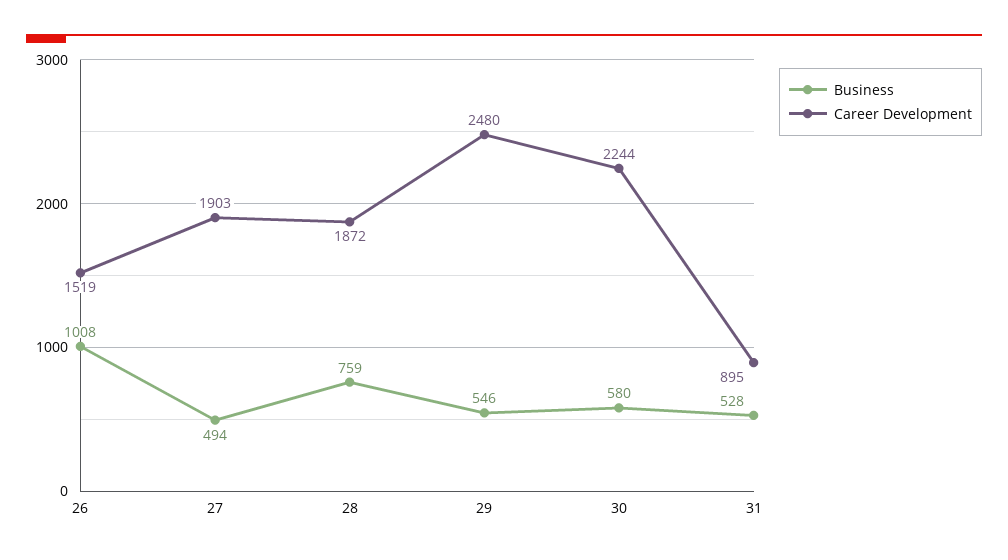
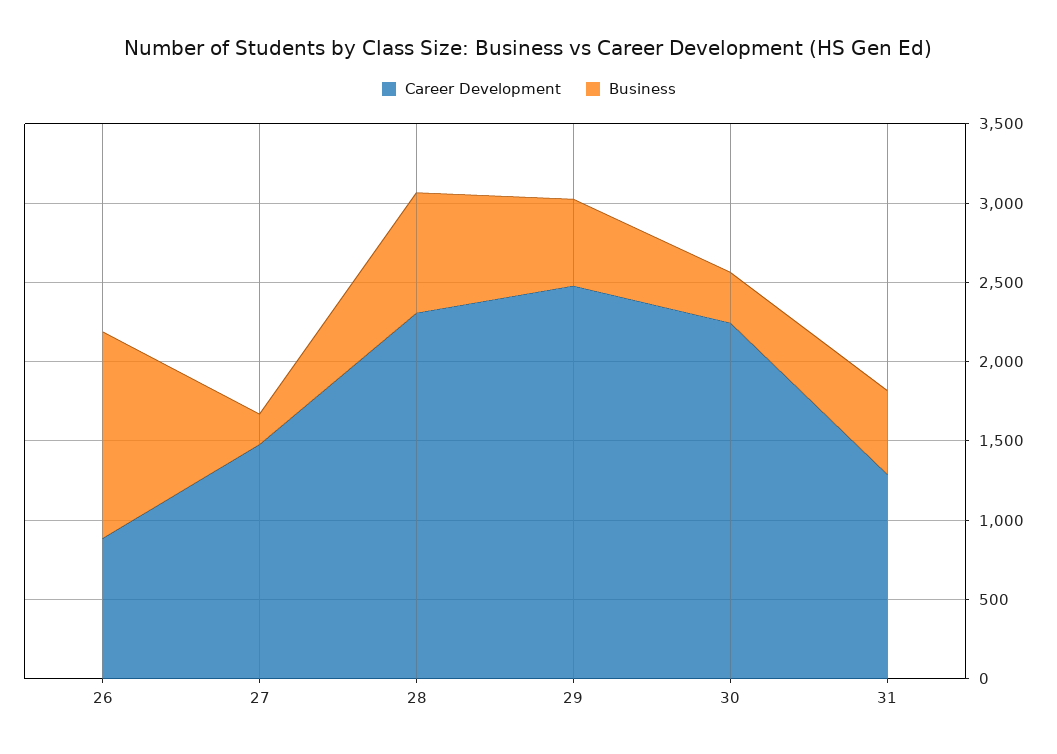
Business, 26: 1008 -> 1300
Career Development, 26: 1519 -> 900
Business, 27: 494 -> 200
Career Development, 27: 1903 -> 1500
Career Development, 28: 1872 -> 2300
Business, 30: 580 -> 300
Career Development, 31: 895 -> 1300

